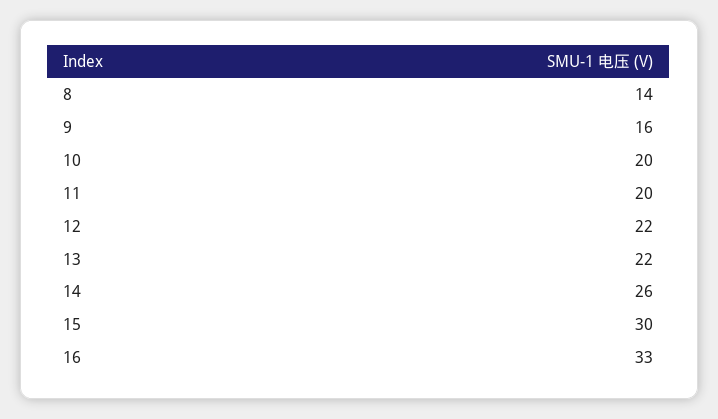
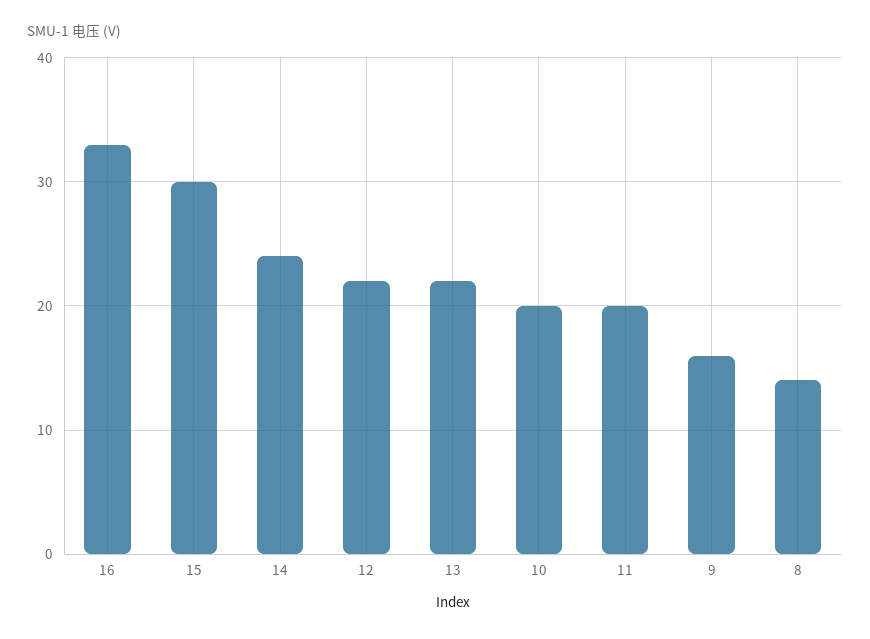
14: 26 -> 24

